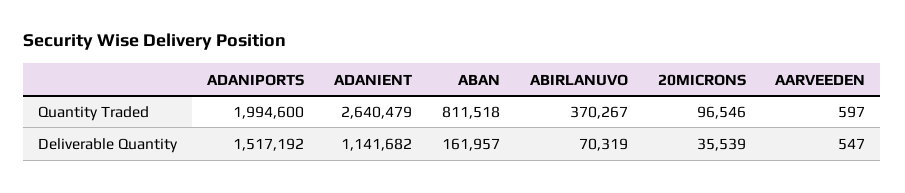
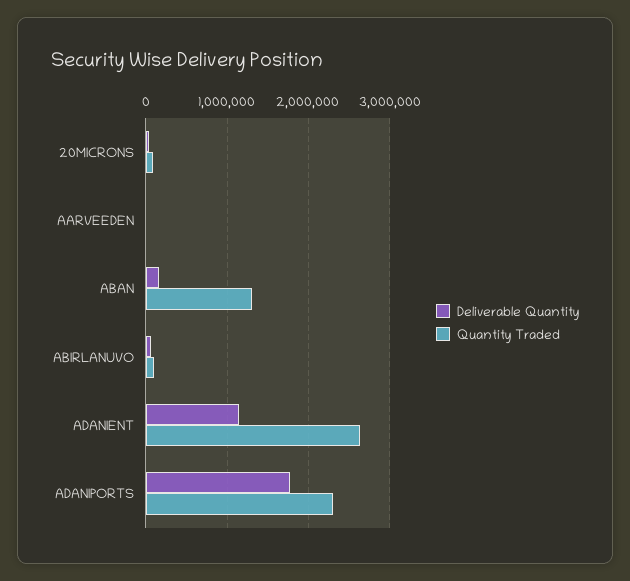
Quantity Traded, ADANIPORTS: 1994600 -> 2300000
Quantity Traded, ABAN: 811518 -> 1300000
Quantity Traded, ABIRLANUVO: 370267 -> 100000
Deliverable Quantity, ADANIPORTS: 1517192 -> 1800000

